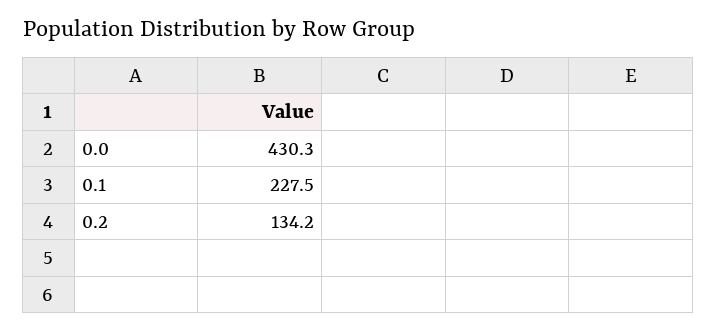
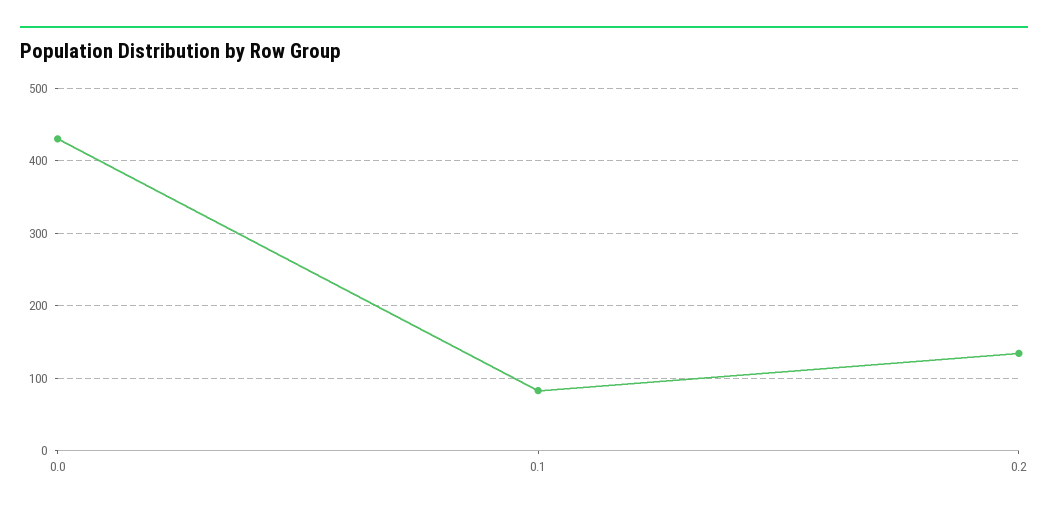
0.1: 227.5 -> 80

